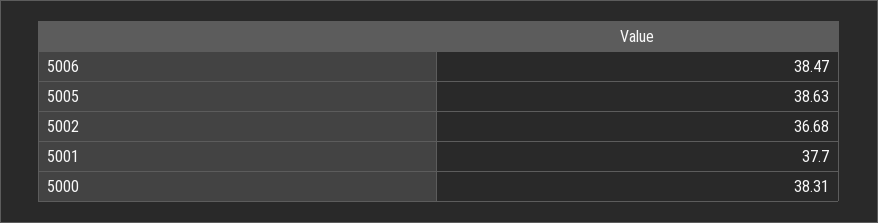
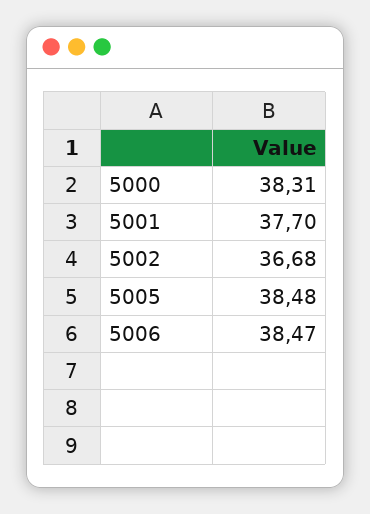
5005: 38.63 -> 38.48

